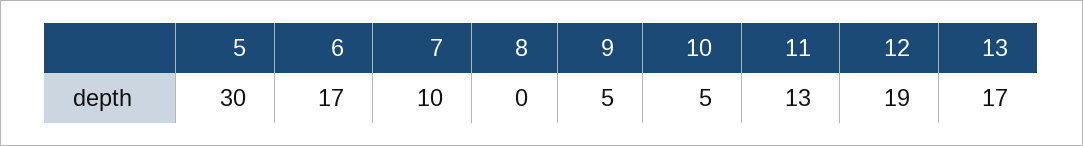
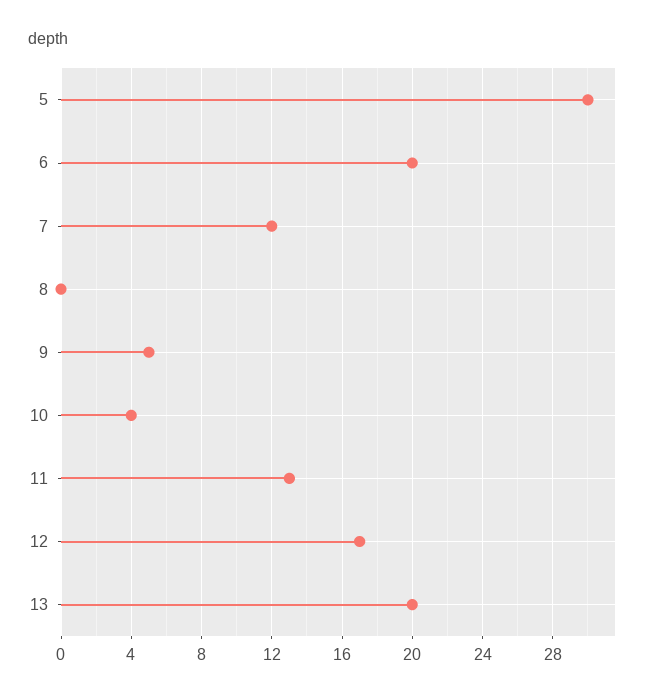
6: 17 -> 20
7: 10 -> 12
10: 5 -> 4
12: 19 -> 17
13: 17 -> 20

